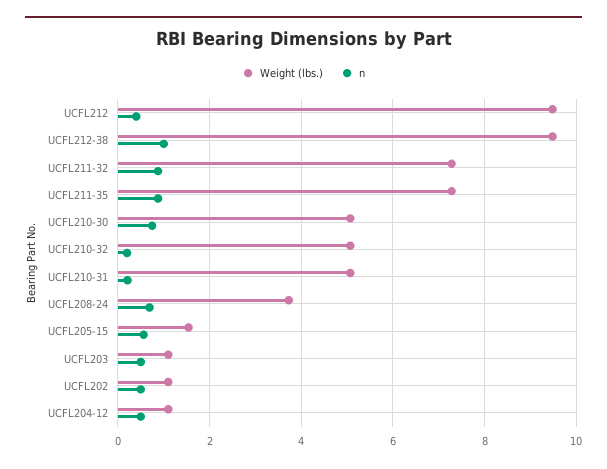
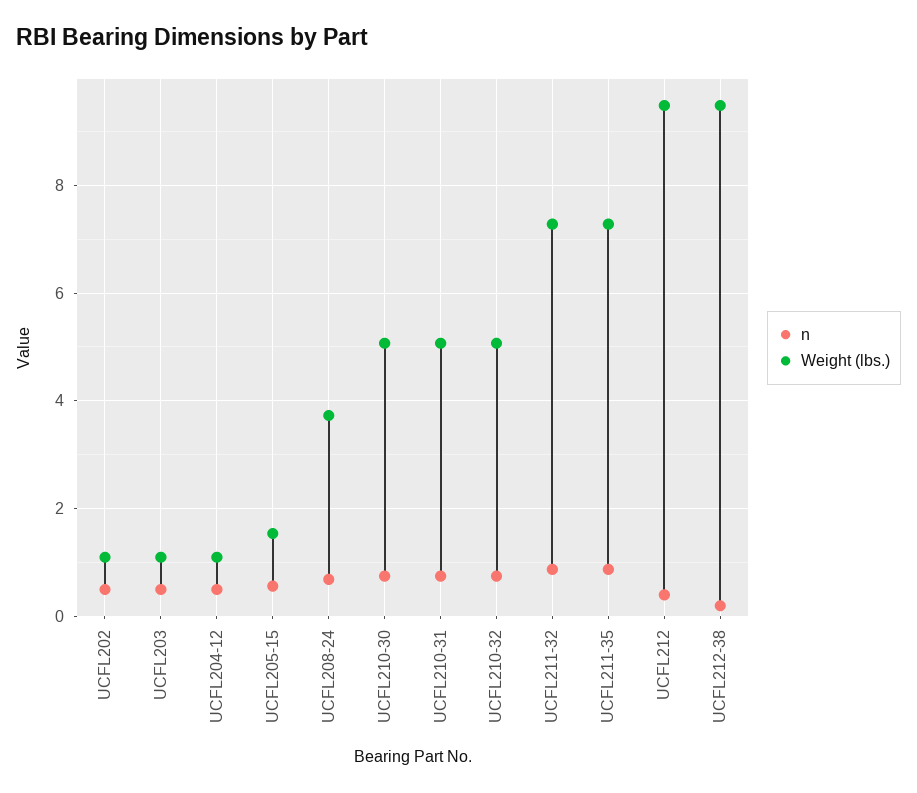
n, UCFL212-38: 1 -> 0.2
n, UCFL210-32: 0.2 -> 0.8
n, UCFL210-31: 0.2 -> 0.8

